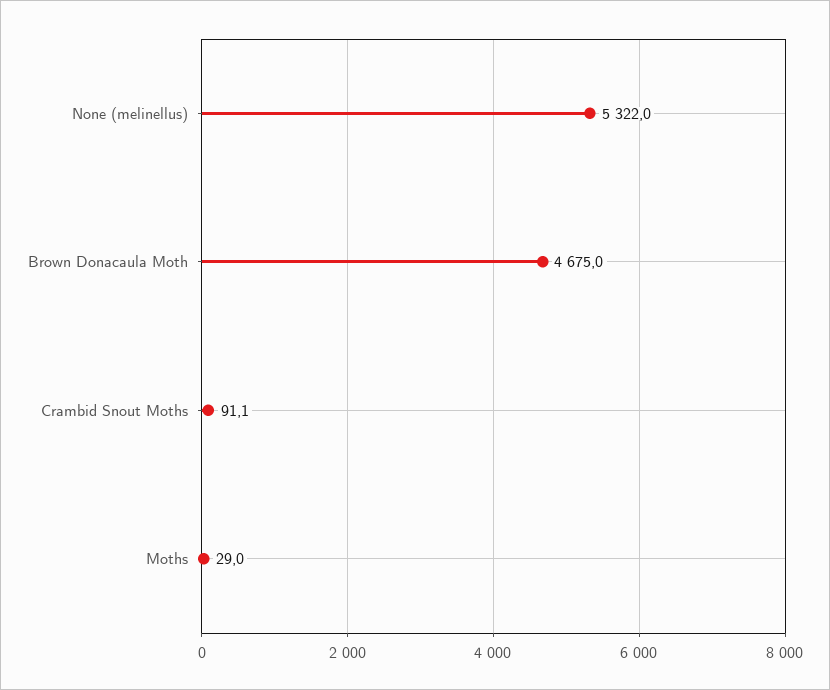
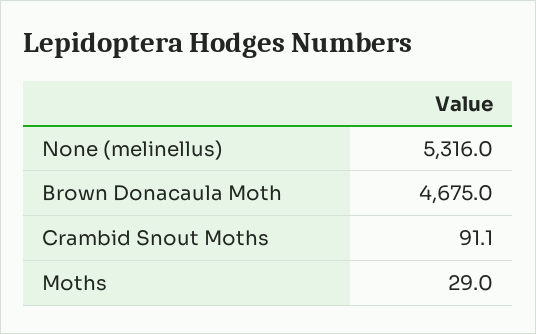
None (melinellus): 5322 -> 5316

